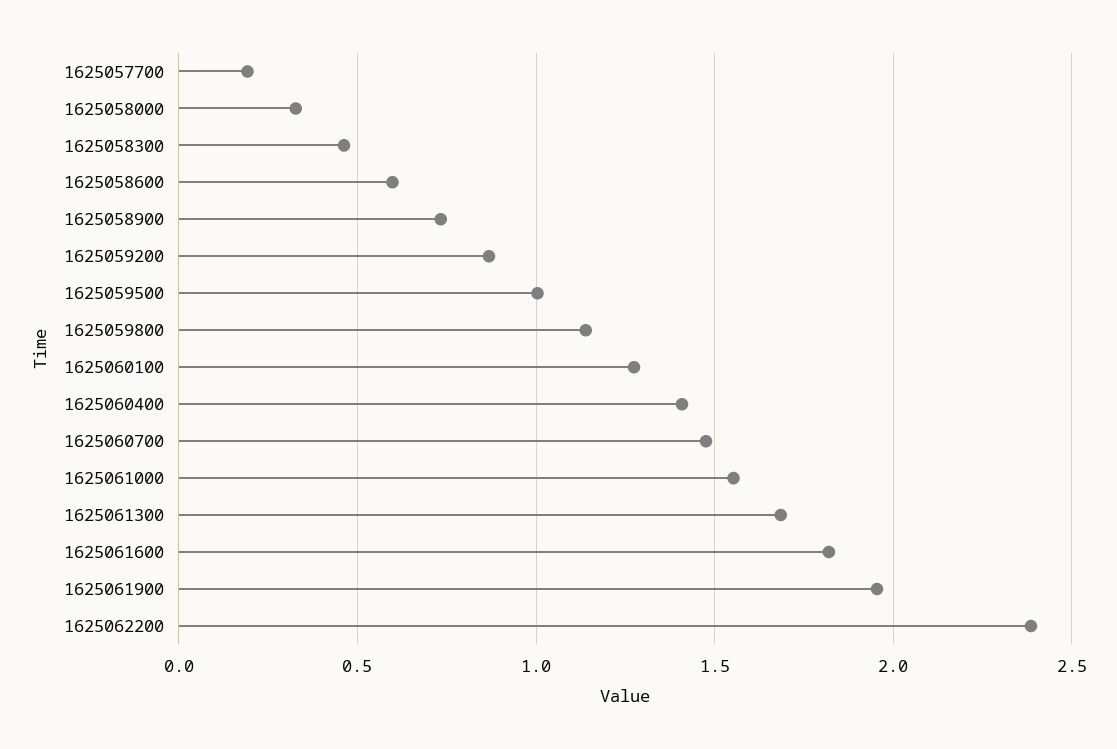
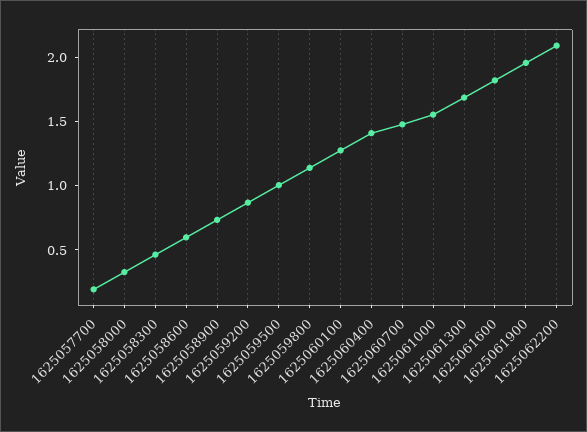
1625062200: 2.4 -> 2.1

